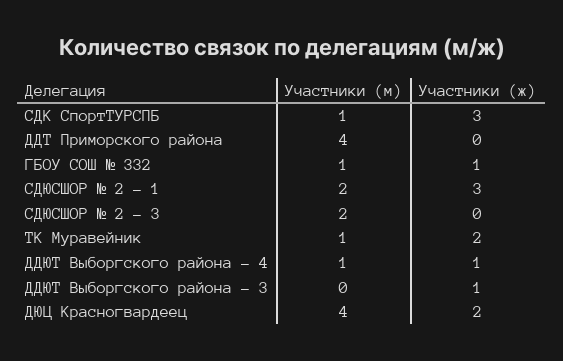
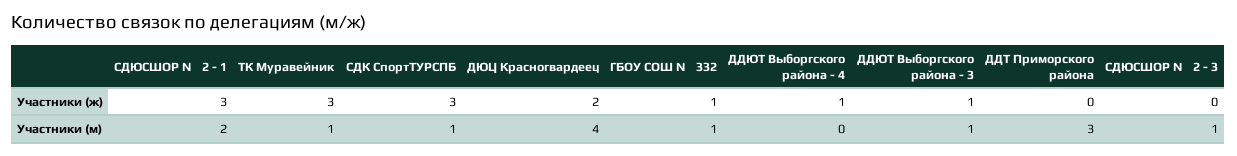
Участники (м), ДДТ Приморского района: 4 -> 3
Участники (м), СДЮСШОР № 2 - 3: 2 -> 1
Участники (ж), ТК Муравейник: 2 -> 3
Участники (м), ДДЮТ Выборгского района - 4: 1 -> 0
Участники (м), ДДЮТ Выборгского района - 3: 0 -> 1

